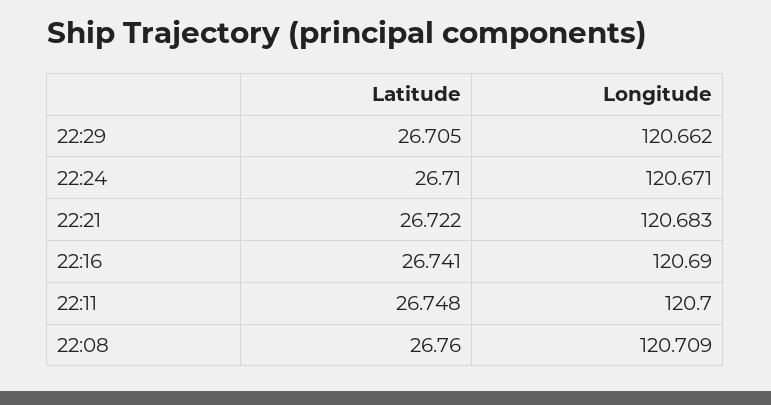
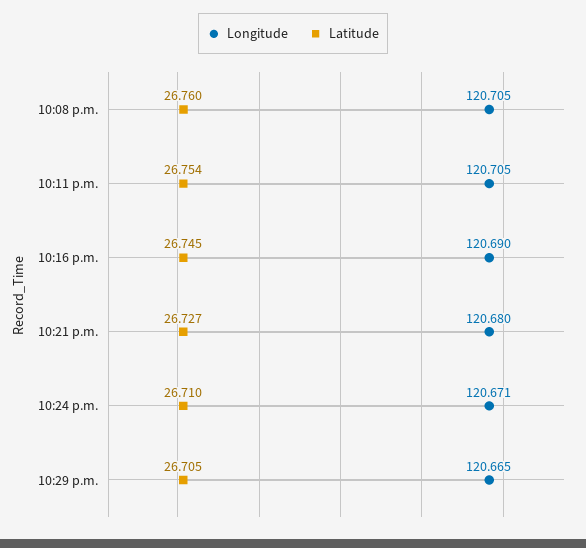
Longitude, 22:29: 120.662 -> 120.665
Latitude, 22:21: 26.722 -> 26.727
Longitude, 22:21: 120.683 -> 120.68
Latitude, 22:16: 26.741 -> 26.745
Latitude, 22:11: 26.748 -> 26.754
Longitude, 22:11: 120.7 -> 120.705
Longitude, 22:08: 120.709 -> 120.705

